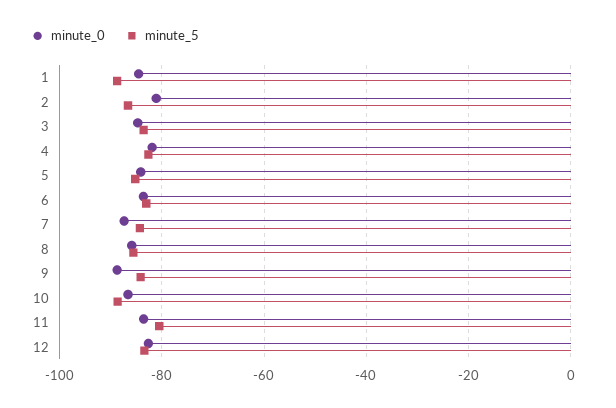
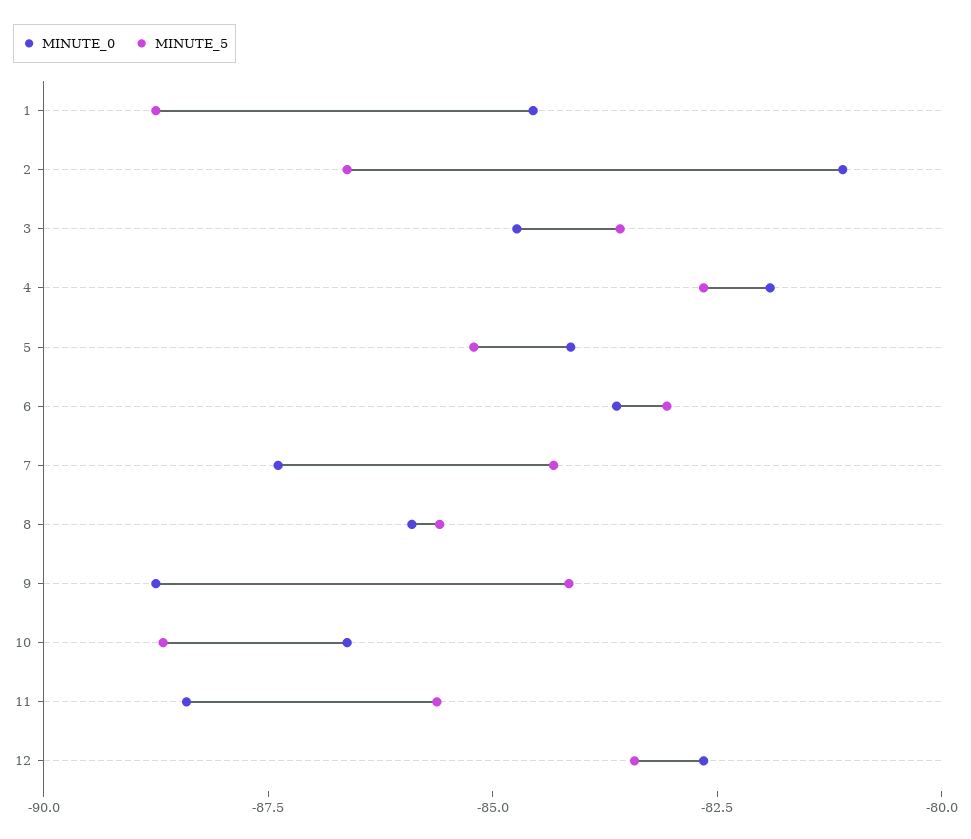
minute_0, 11: -84 -> -88.5
minute_5, 11: -80 -> -85.5

